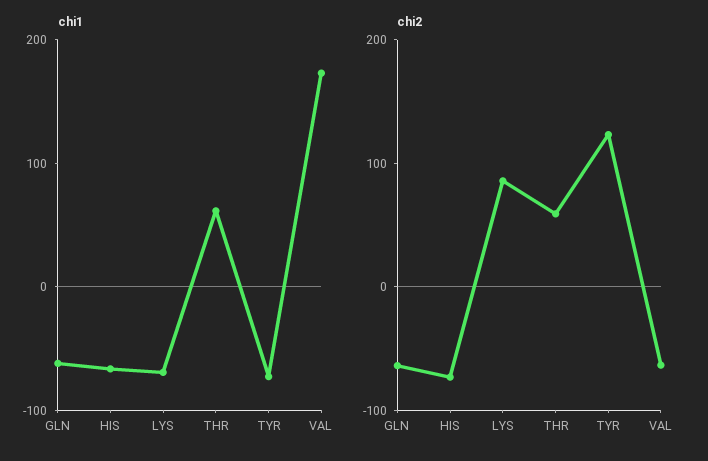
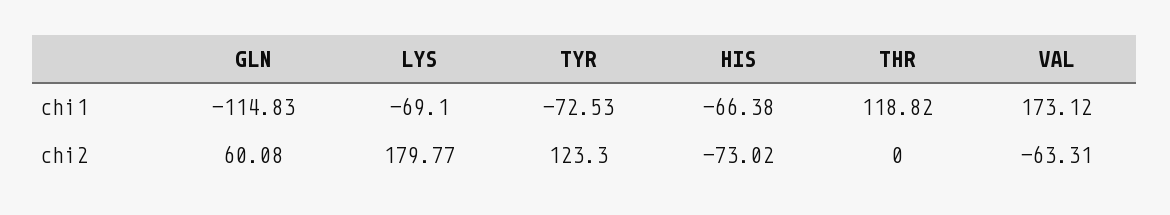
chi1, GLN: -60 -> -114.83
chi1, THR: 60 -> 118.82
chi2, GLN: -60 -> 60.08
chi2, LYS: 80 -> 179.77
chi2, THR: 60 -> 0

